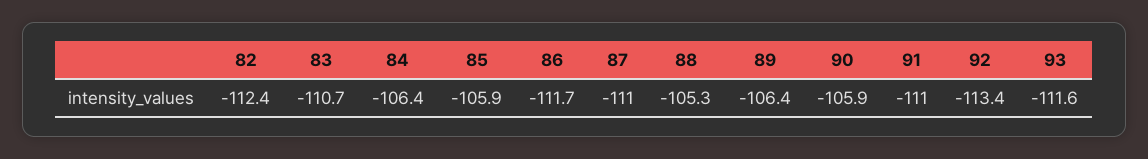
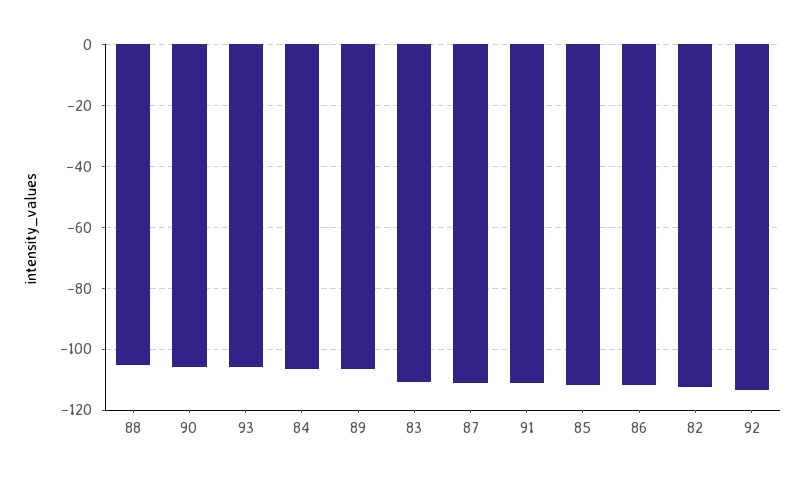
85: -105.9 -> -112
93: -111.6 -> -106

